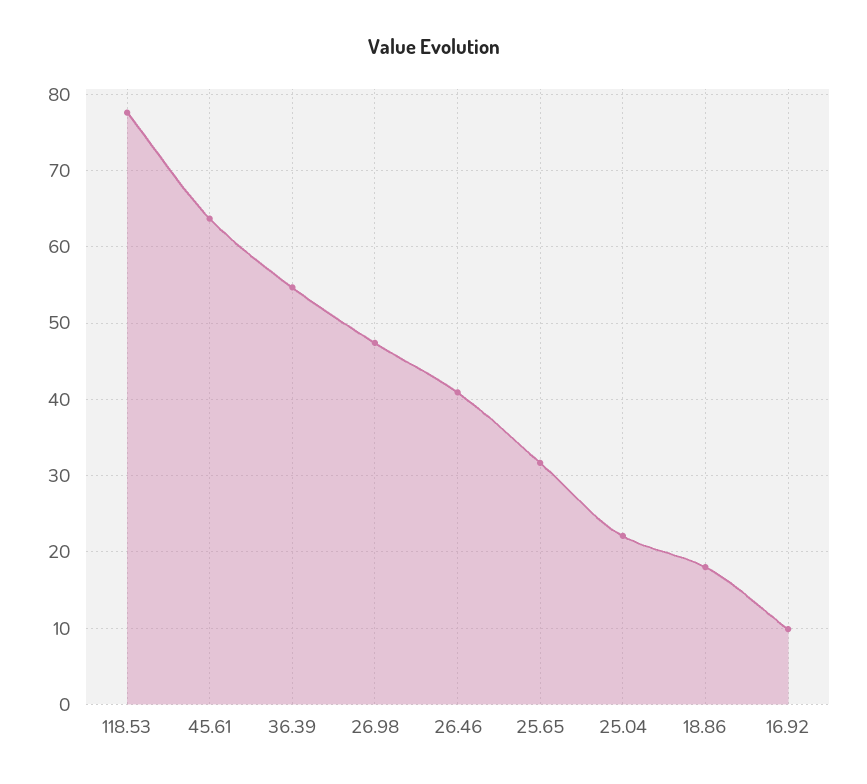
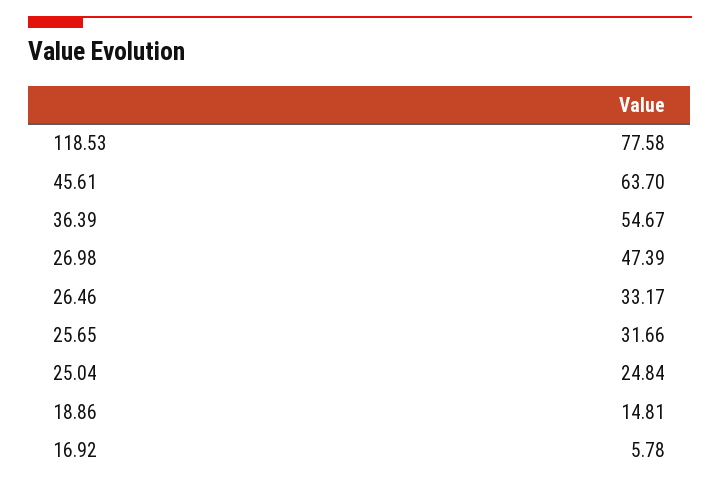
26.46: 41 -> 33.17
25.04: 22 -> 24.84
18.86: 18 -> 14.81
16.92: 10 -> 5.78

